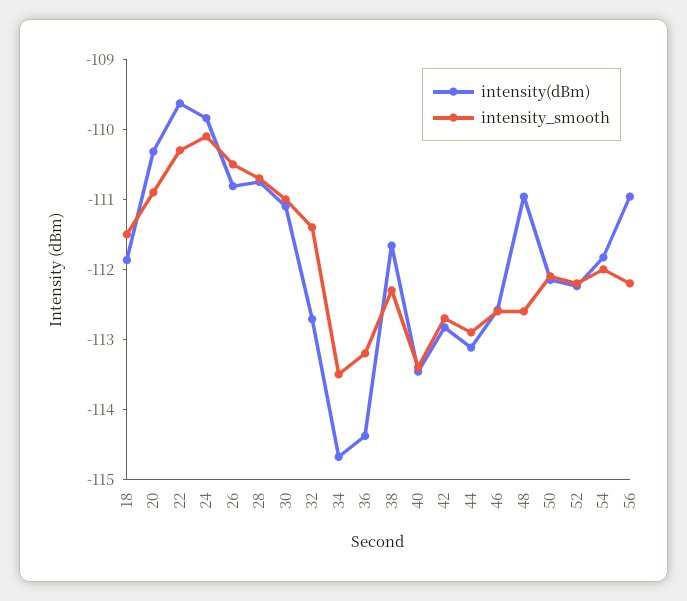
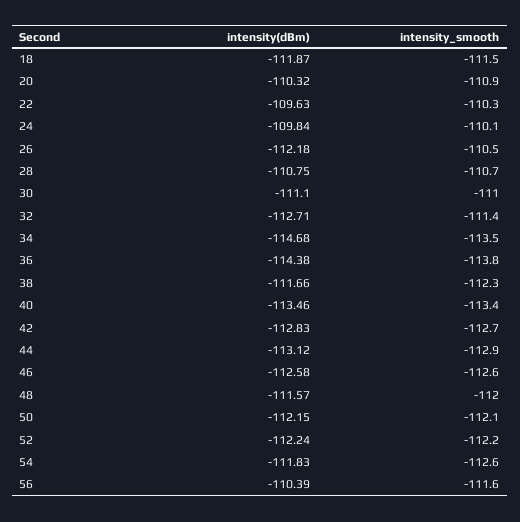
intensity(dBm), 26: -110.8 -> -112.18
intensity_smooth, 36: -113.2 -> -113.8
intensity(dBm), 48: -111 -> -111.57
intensity_smooth, 48: -112.6 -> -112
intensity_smooth, 54: -112 -> -112.6
intensity(dBm), 56: -111 -> -110.39
intensity_smooth, 56: -112.2 -> -111.6

